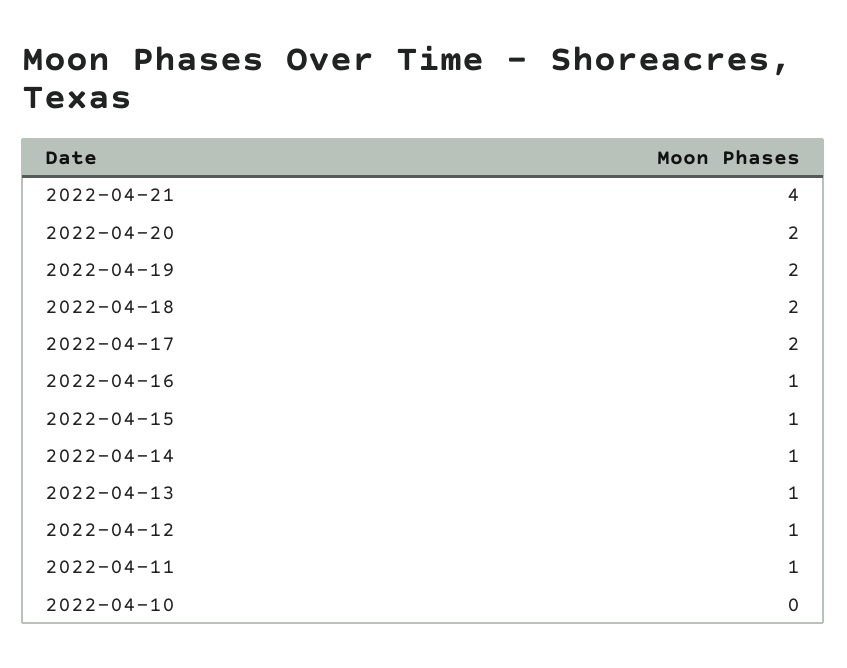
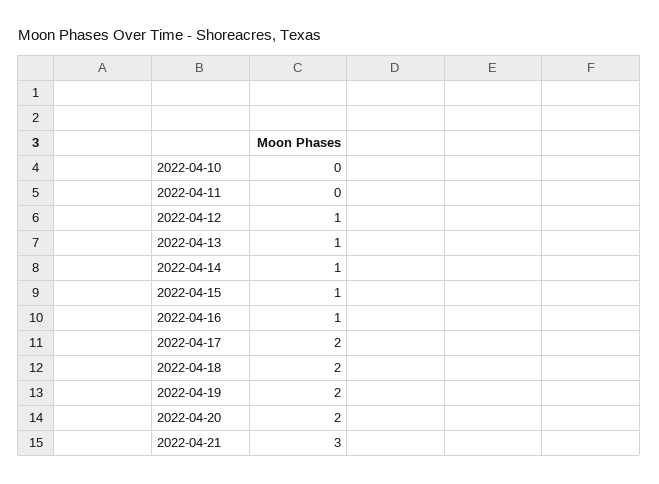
2022-04-21: 4 -> 3
2022-04-11: 1 -> 0

